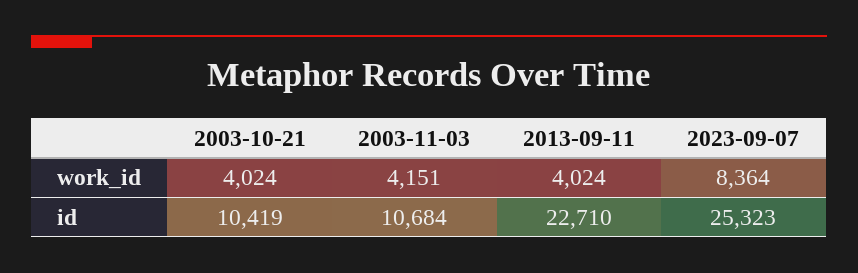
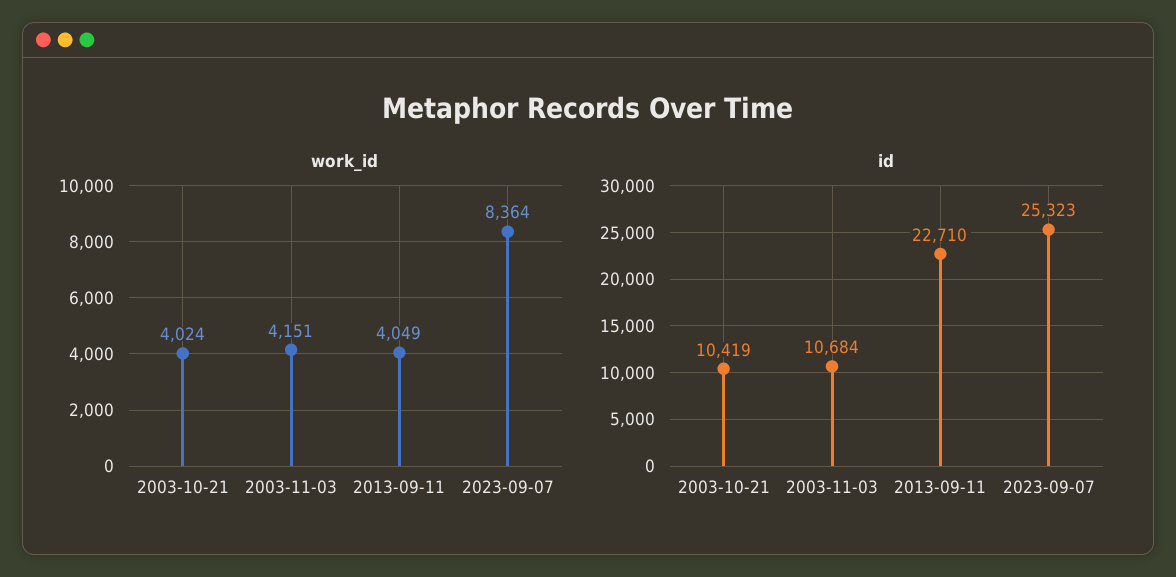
work_id, 2013-09-11: 4024 -> 4049

